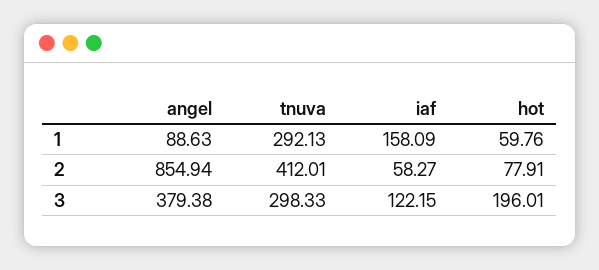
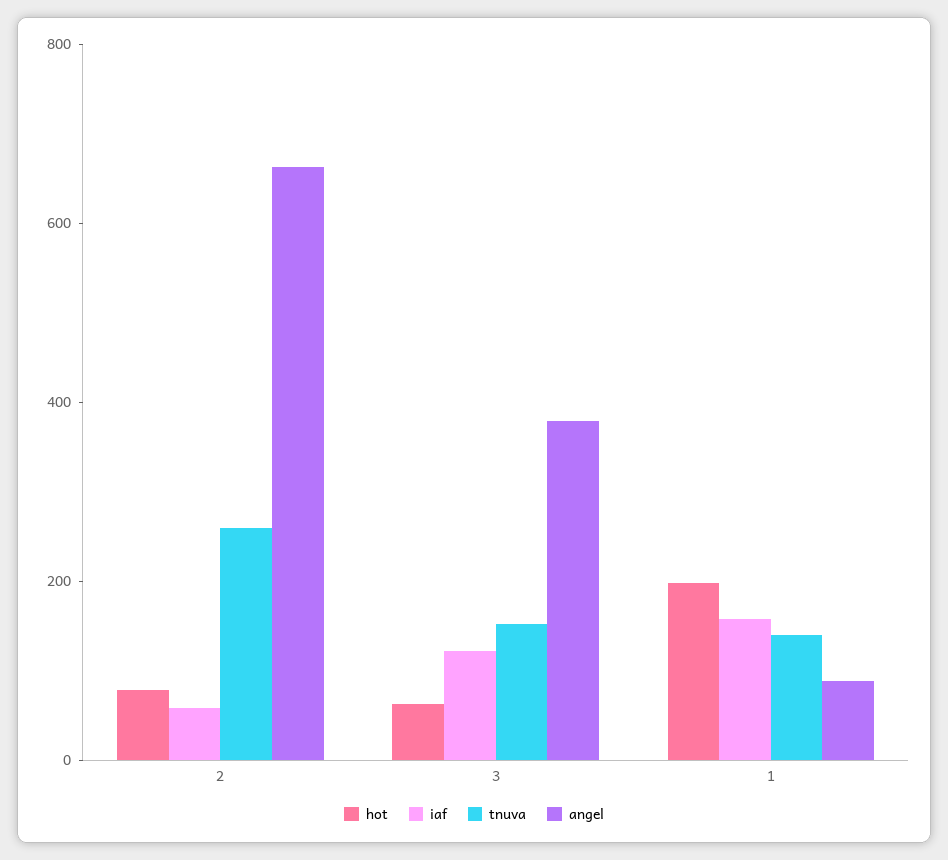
tnuva, 1: 292.13 -> 150
hot, 1: 59.76 -> 200
angel, 2: 854.94 -> 650
tnuva, 2: 412.01 -> 250
tnuva, 3: 298.33 -> 150
hot, 3: 196.01 -> 50

